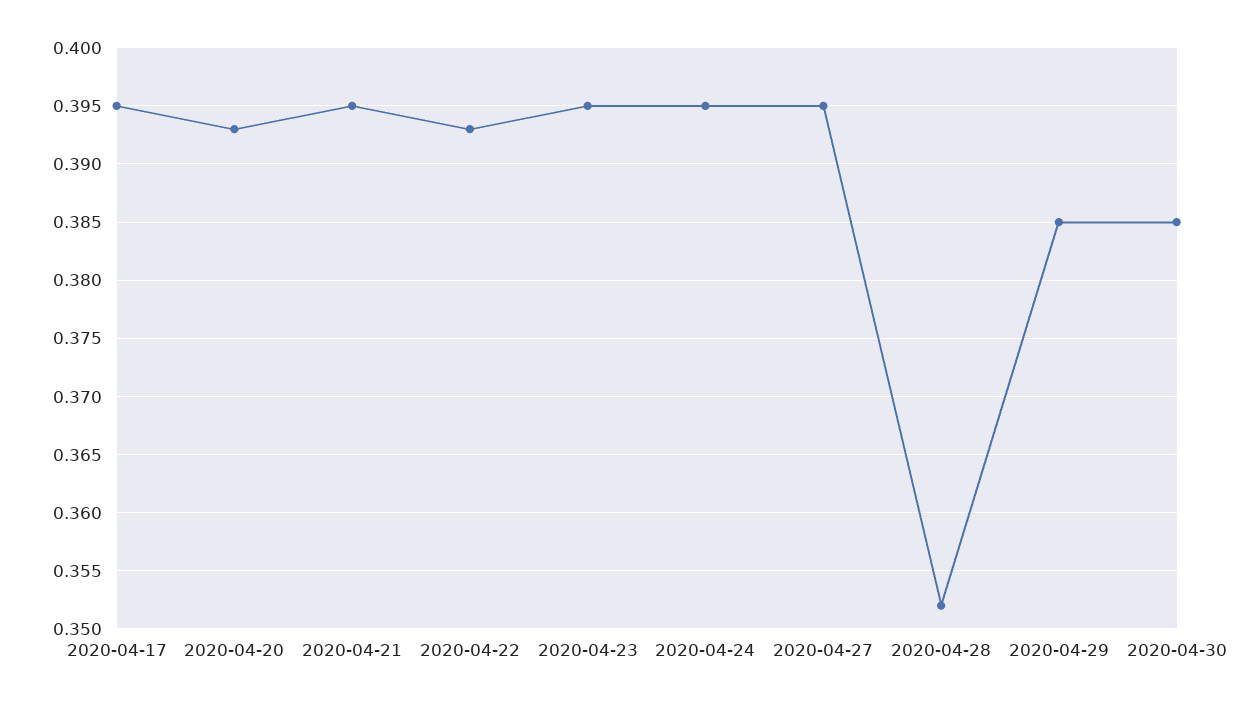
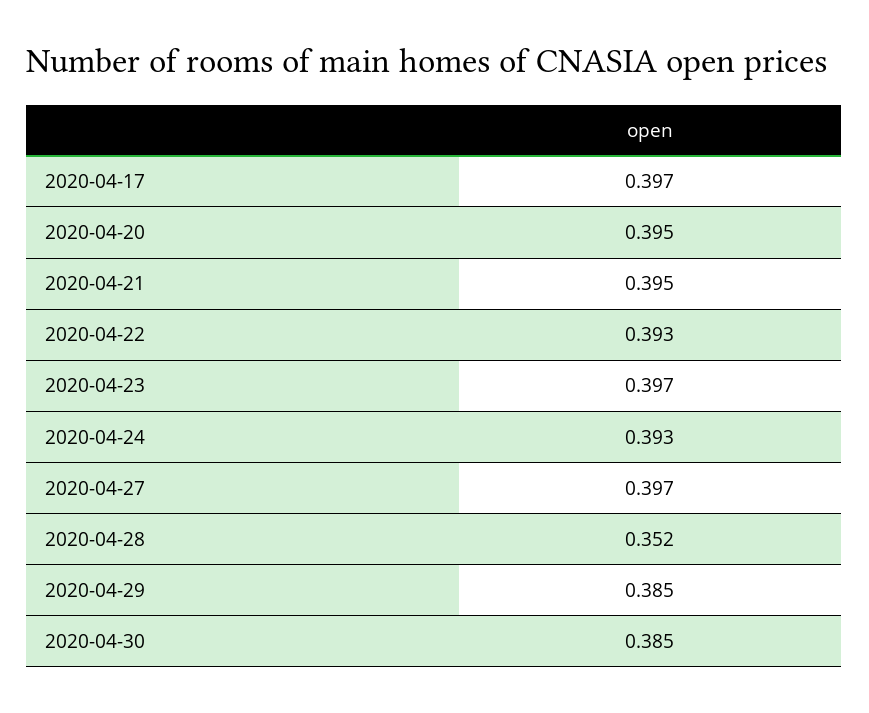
2020-04-17: 0.395 -> 0.397
2020-04-20: 0.393 -> 0.395
2020-04-23: 0.395 -> 0.397
2020-04-24: 0.395 -> 0.393
2020-04-27: 0.395 -> 0.397

